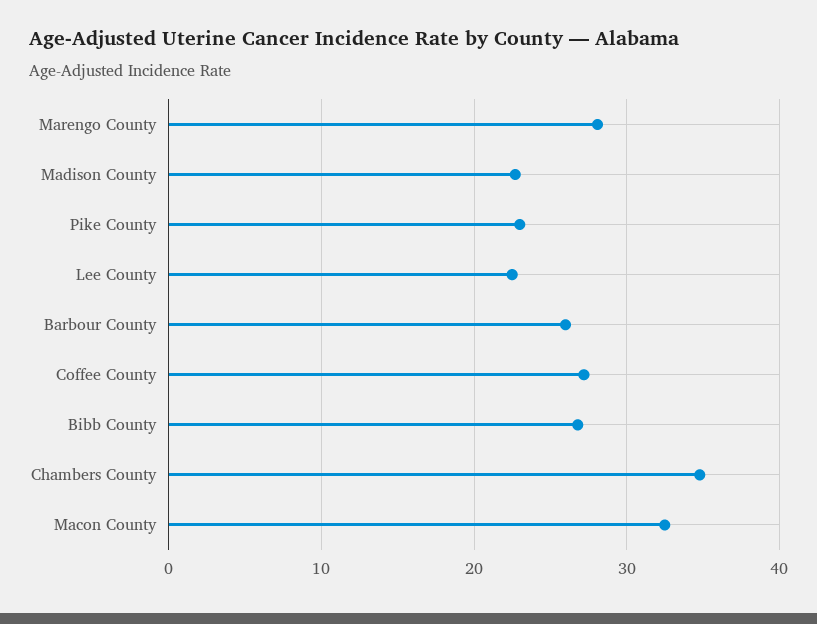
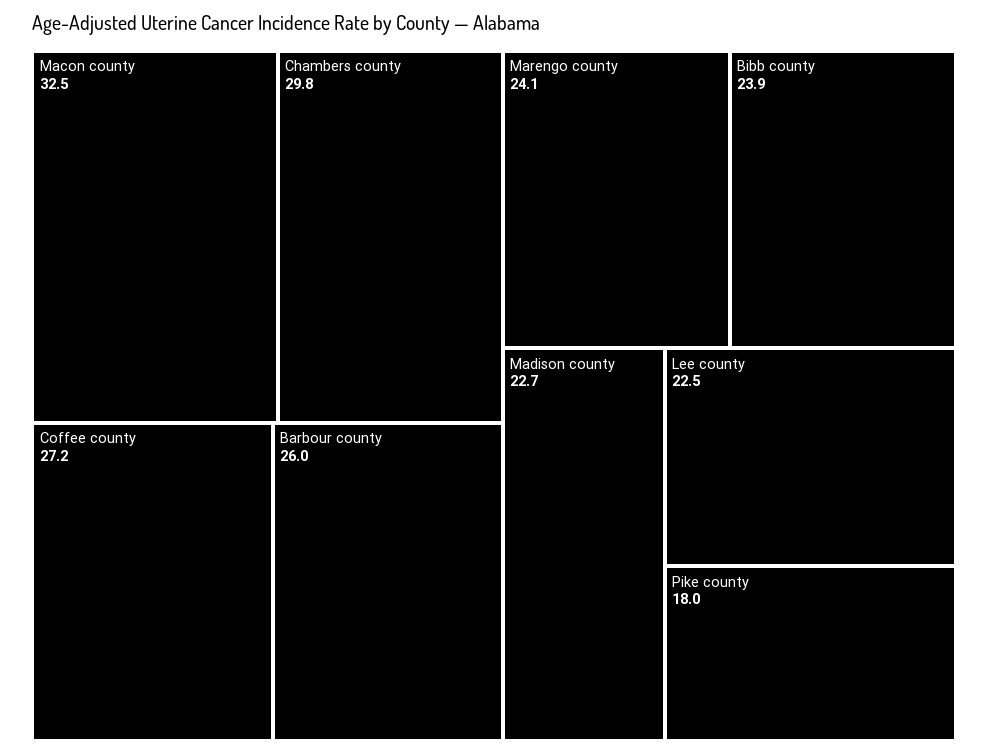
Marengo County: 28 -> 24.1
Pike County: 23 -> 18
Bibb County: 27 -> 23.9
Chambers County: 35 -> 29.8

